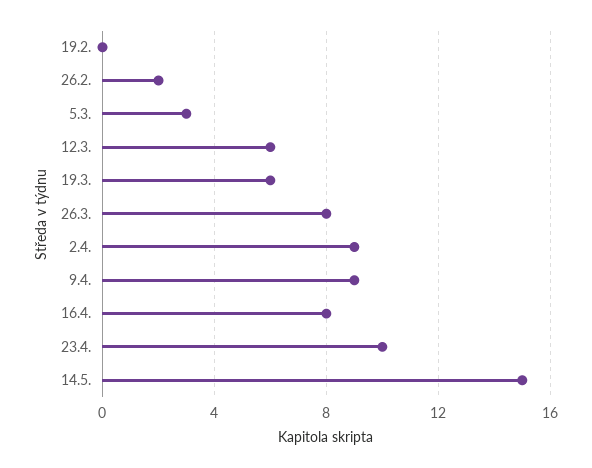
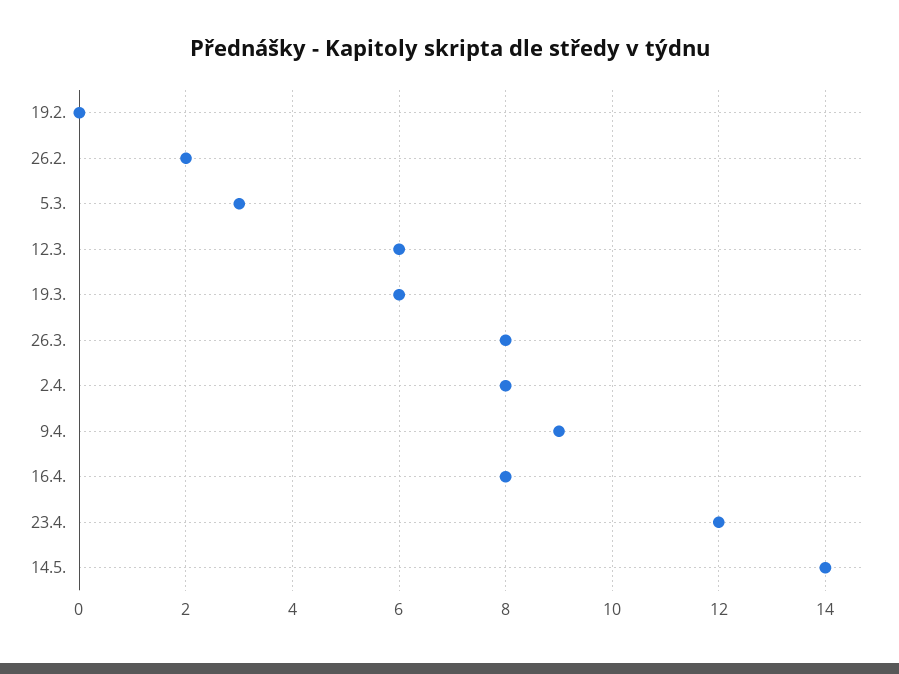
2.4.: 9 -> 8
23.4.: 10 -> 12
14.5.: 15 -> 14

